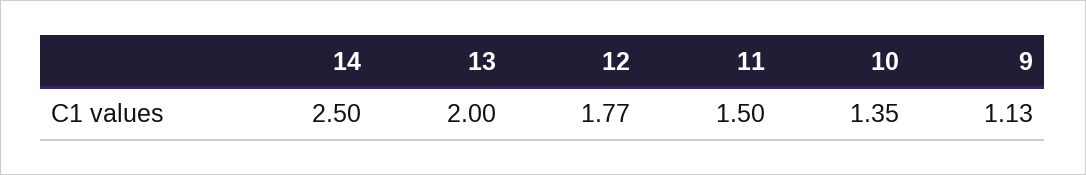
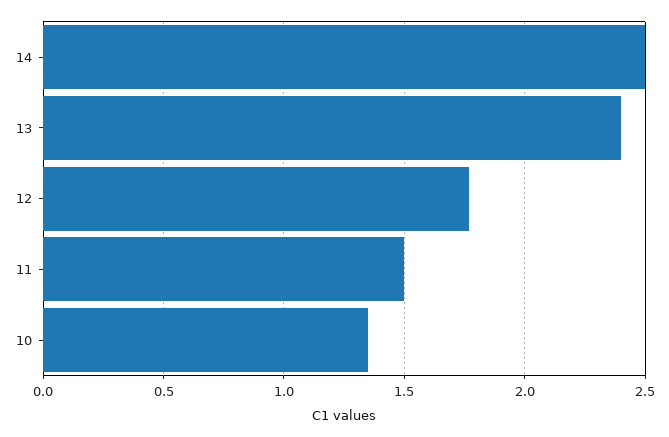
13: 2 -> 2.4
9: 1.13 -> none

